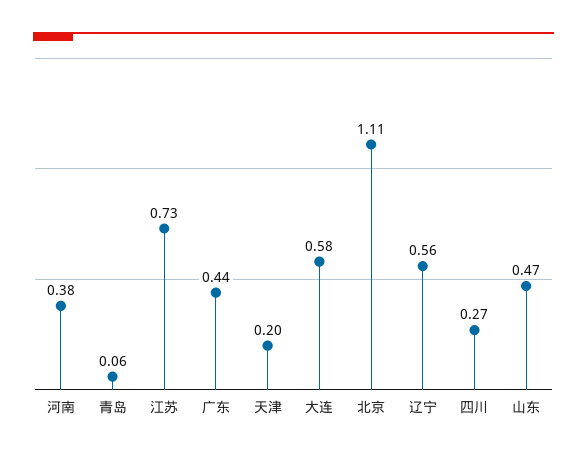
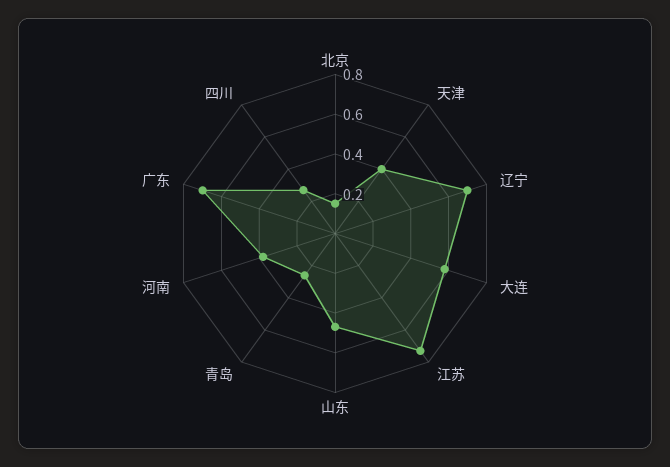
青岛: 0.06 -> 0.25
广东: 0.44 -> 0.7
天津: 0.2 -> 0.4
北京: 1.11 -> 0.15
辽宁: 0.56 -> 0.7

